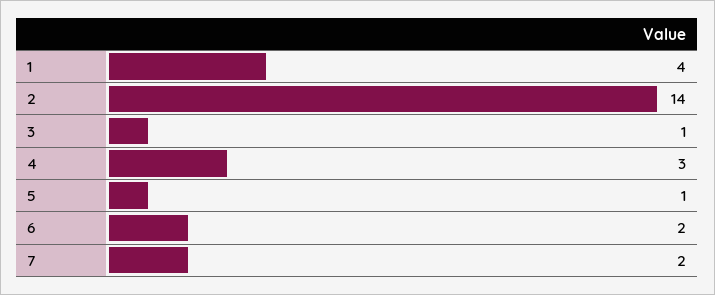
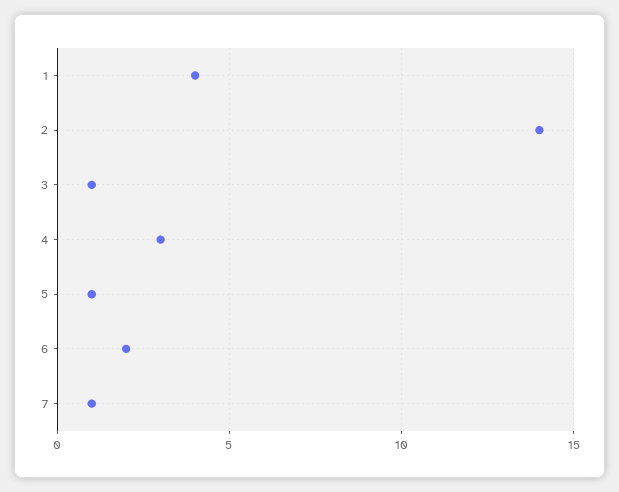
7: 2 -> 1

